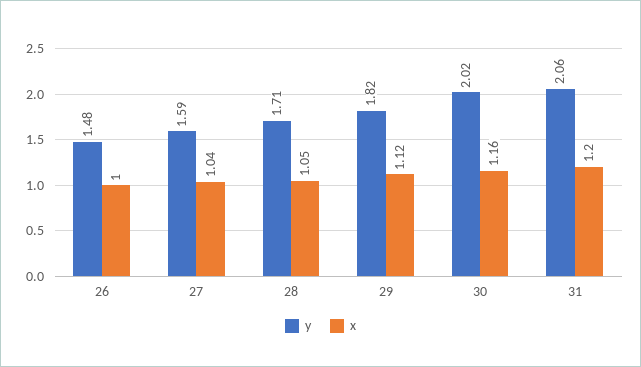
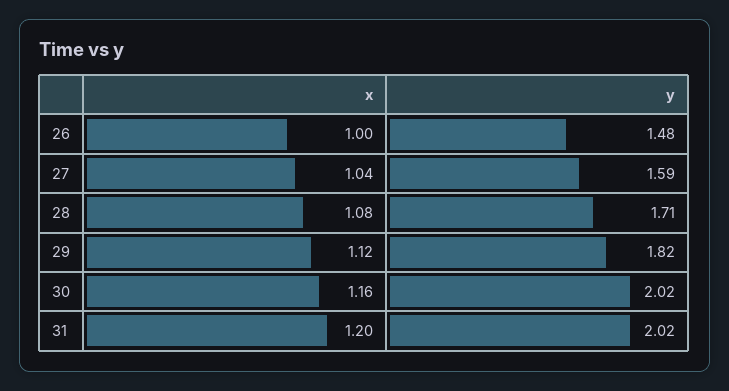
x, 28: 1.05 -> 1.08
y, 31: 2.06 -> 2.02

